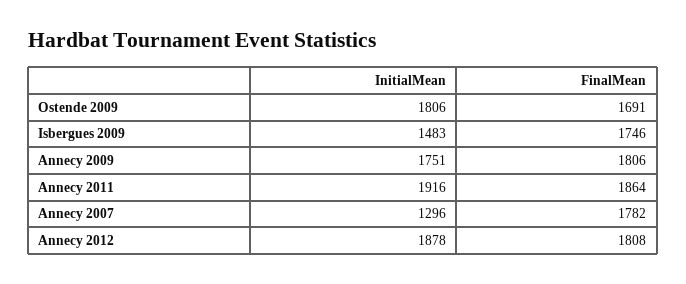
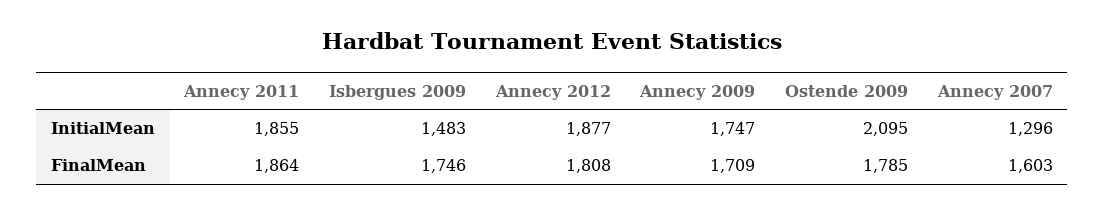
InitialMean, Ostende 2009: 1806 -> 2095
FinalMean, Ostende 2009: 1691 -> 1785
InitialMean, Annecy 2009: 1751 -> 1747
FinalMean, Annecy 2009: 1806 -> 1709
InitialMean, Annecy 2011: 1916 -> 1855
FinalMean, Annecy 2007: 1782 -> 1603
InitialMean, Annecy 2012: 1878 -> 1877

